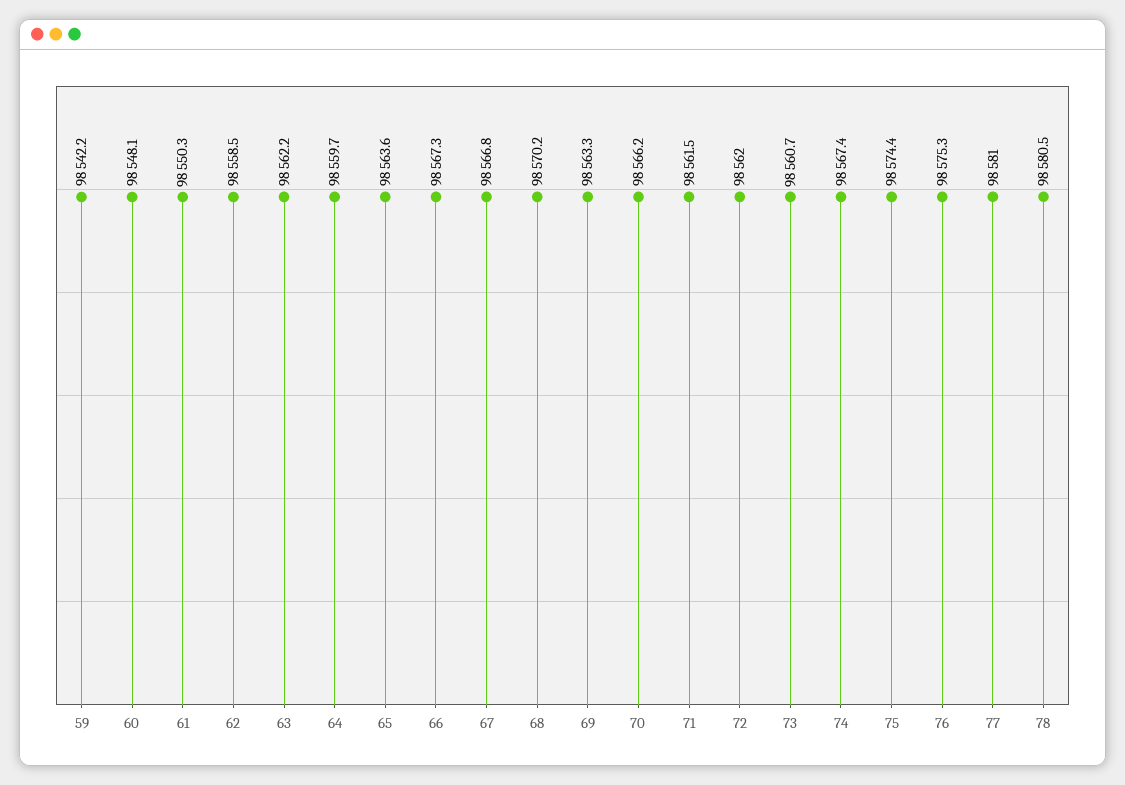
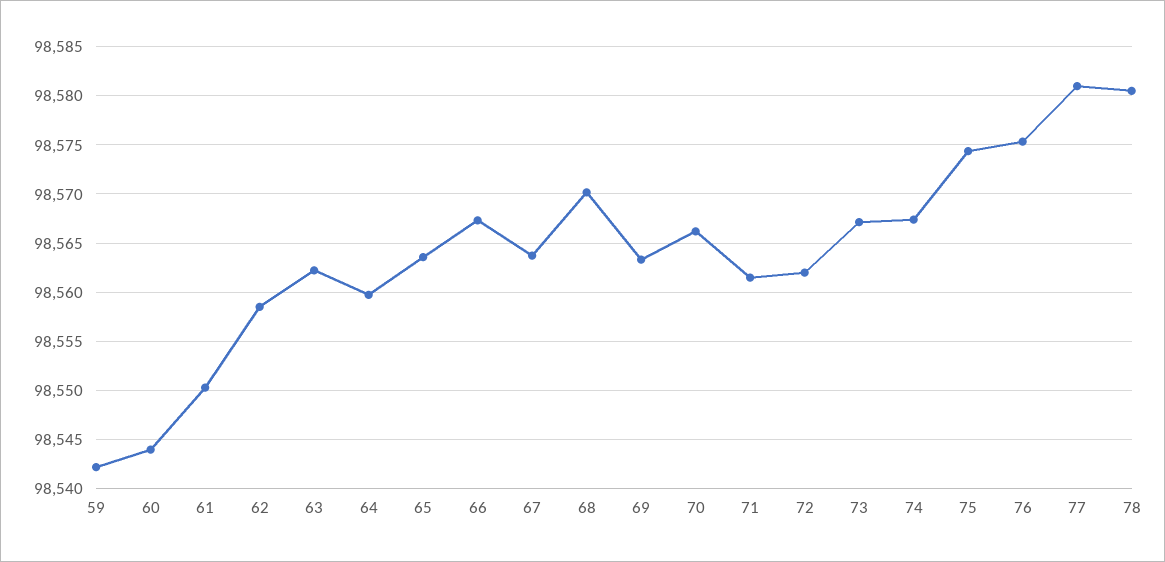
60: 98548.1 -> 98544
67: 98566.8 -> 98564
73: 98560.7 -> 98567

